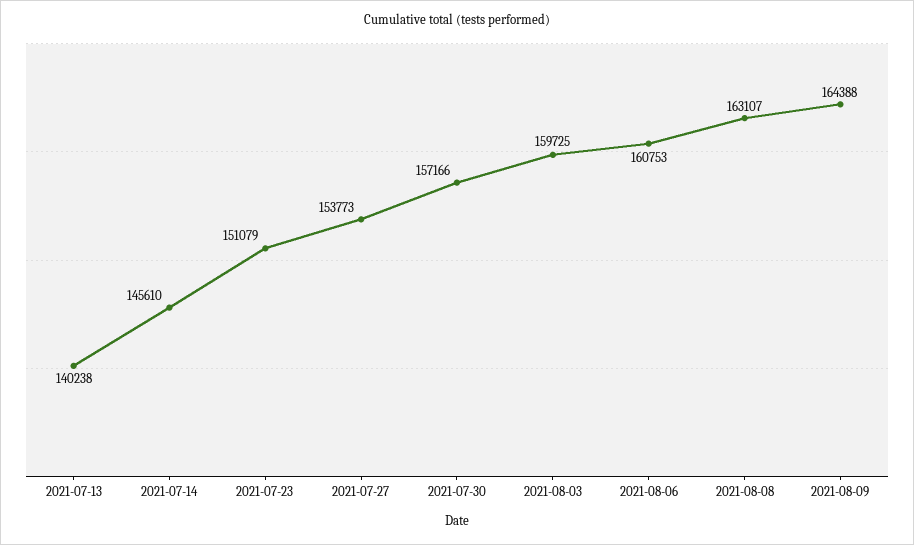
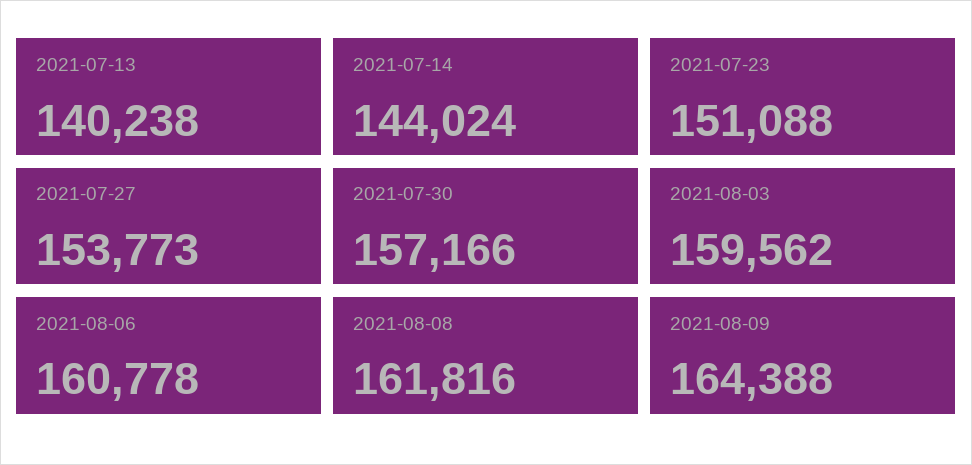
2021-07-14: 145610 -> 144024
2021-07-23: 151079 -> 151088
2021-08-03: 159725 -> 159562
2021-08-06: 160753 -> 160778
2021-08-08: 163107 -> 161816

